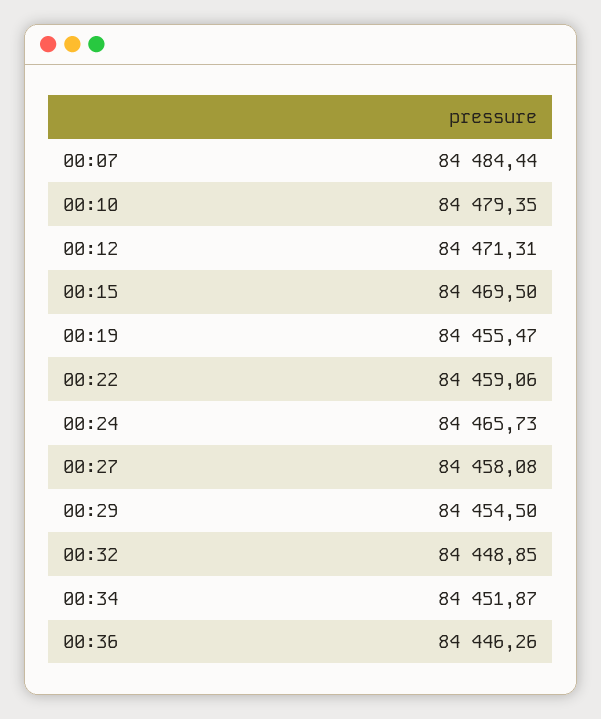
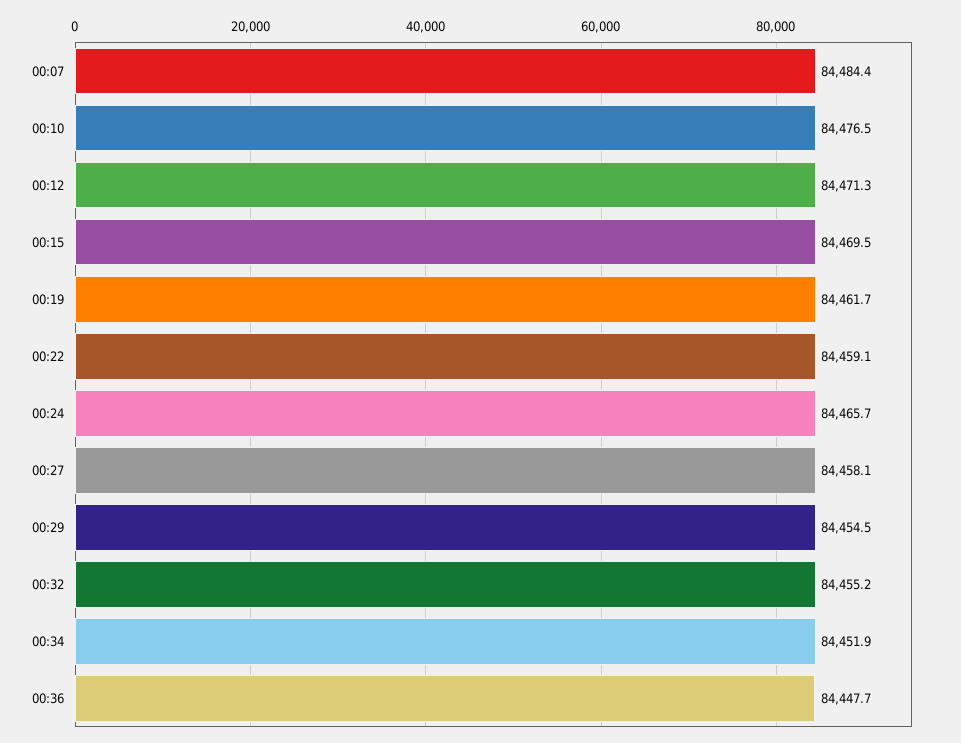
00:10: 84479.35 -> 84476.5
00:19: 84455.47 -> 84461.7
00:32: 84448.85 -> 84455.2
00:36: 84446.26 -> 84447.7

